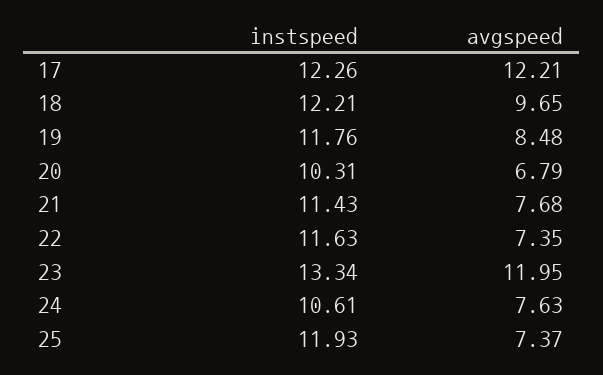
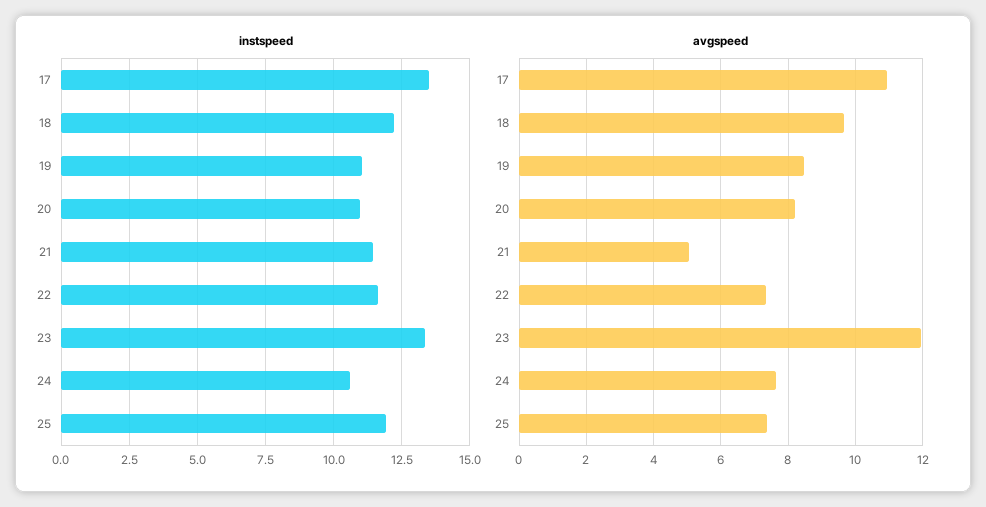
instspeed, 17: 12.26 -> 13.5
avgspeed, 17: 12.21 -> 11
instspeed, 19: 11.76 -> 11
instspeed, 20: 10.31 -> 11
avgspeed, 20: 6.79 -> 8.2
avgspeed, 21: 7.68 -> 5

